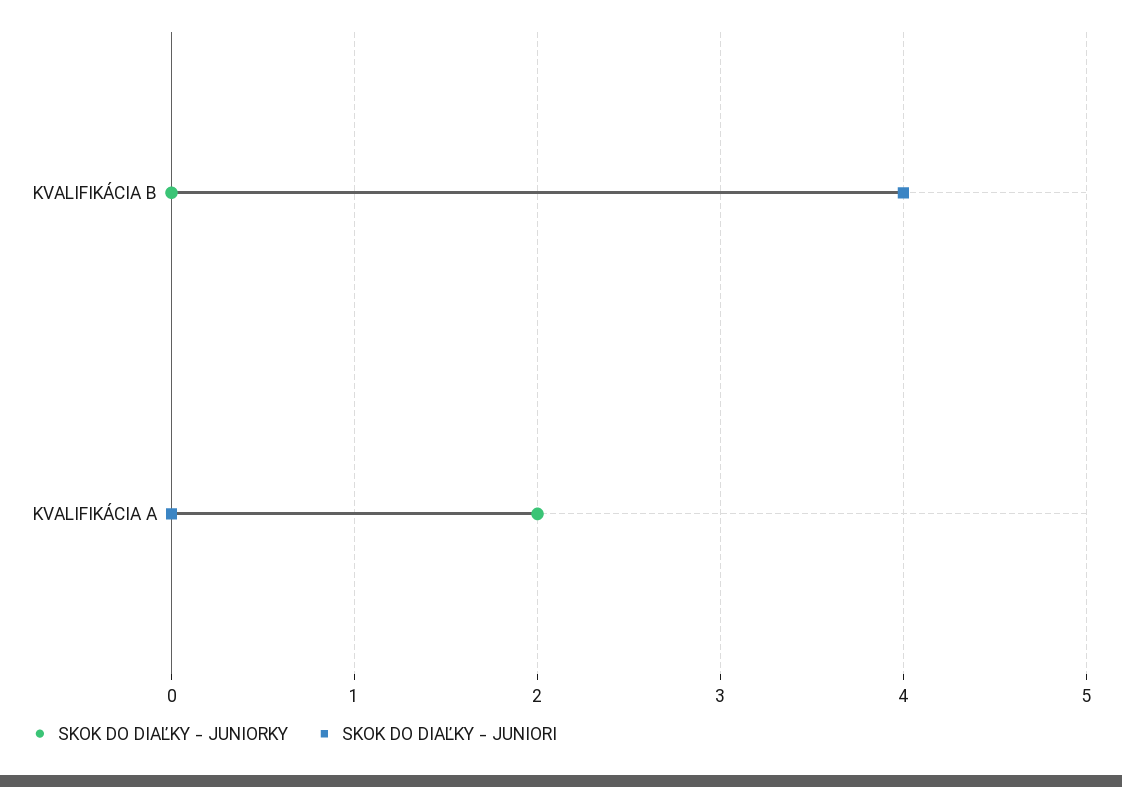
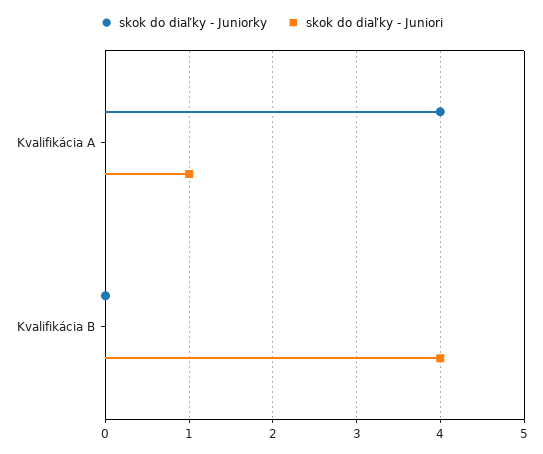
SKOK DO DIAĽKY - JUNIORKY, KVALIFIKÁCIA A: 2 -> 4
SKOK DO DIAĽKY - JUNIORI, KVALIFIKÁCIA A: 0 -> 1

